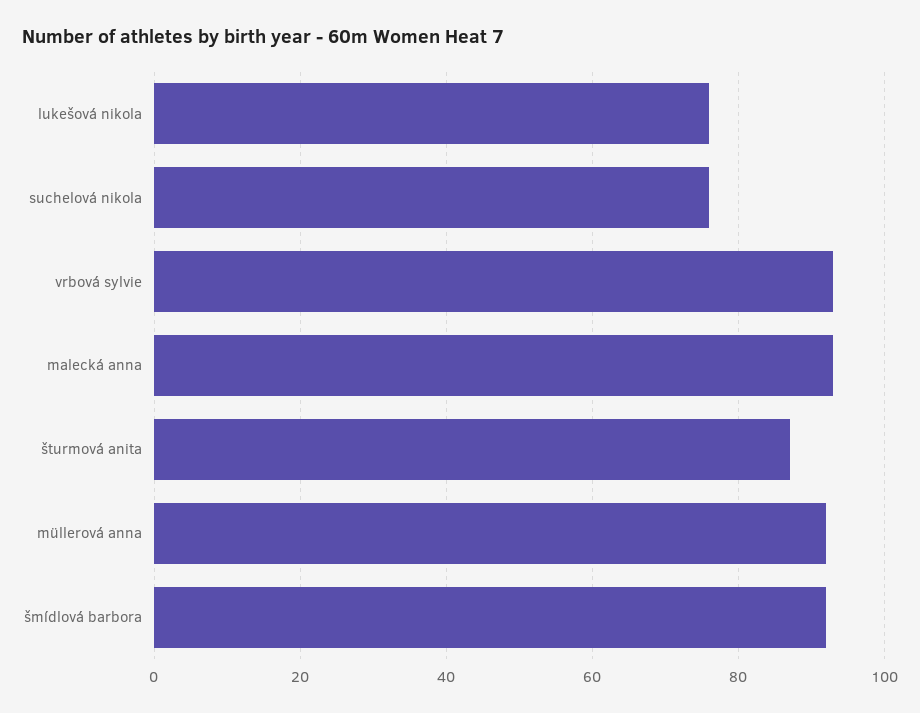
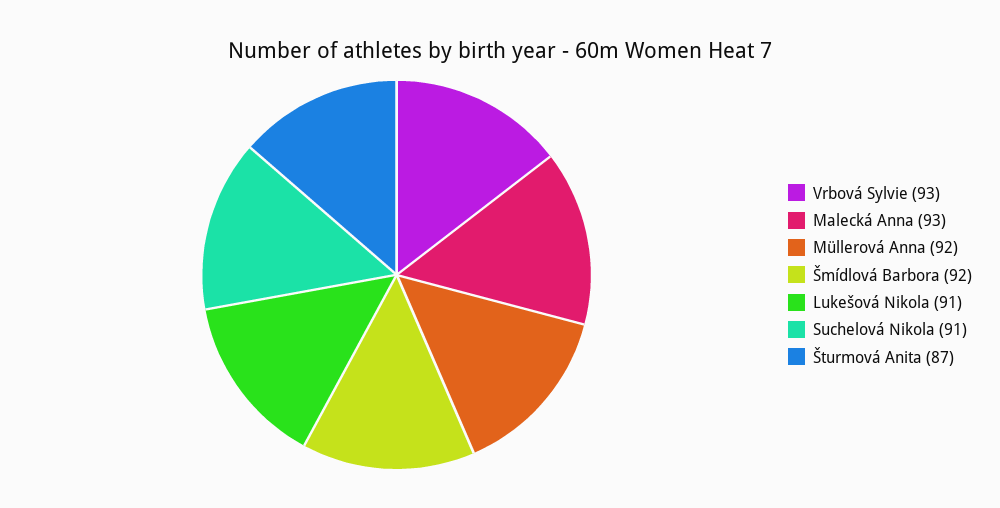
lukešová nikola: 75 -> 91
suchelová nikola: 75 -> 91

